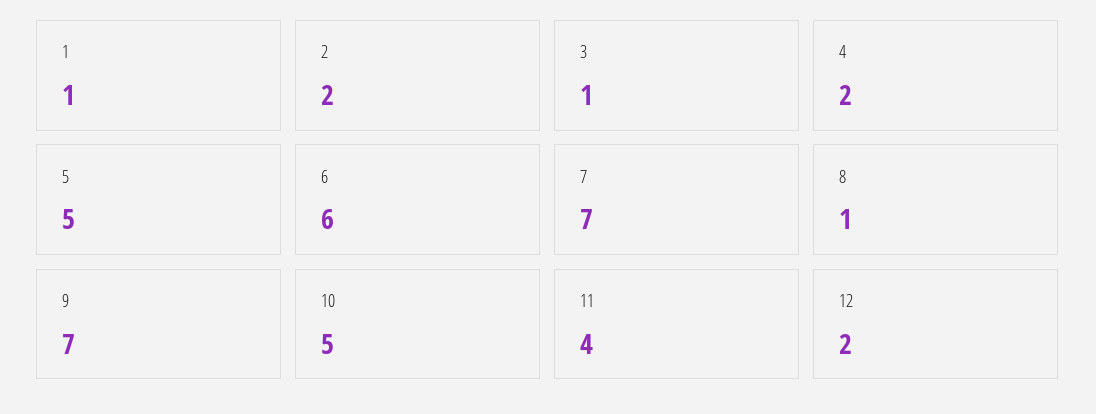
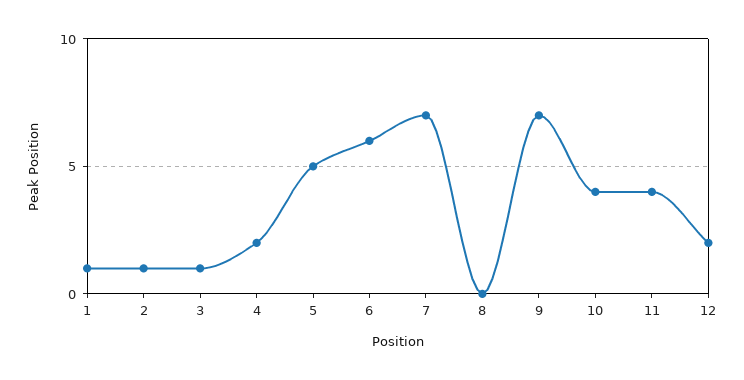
2: 2 -> 1
8: 1 -> 0
10: 5 -> 4

